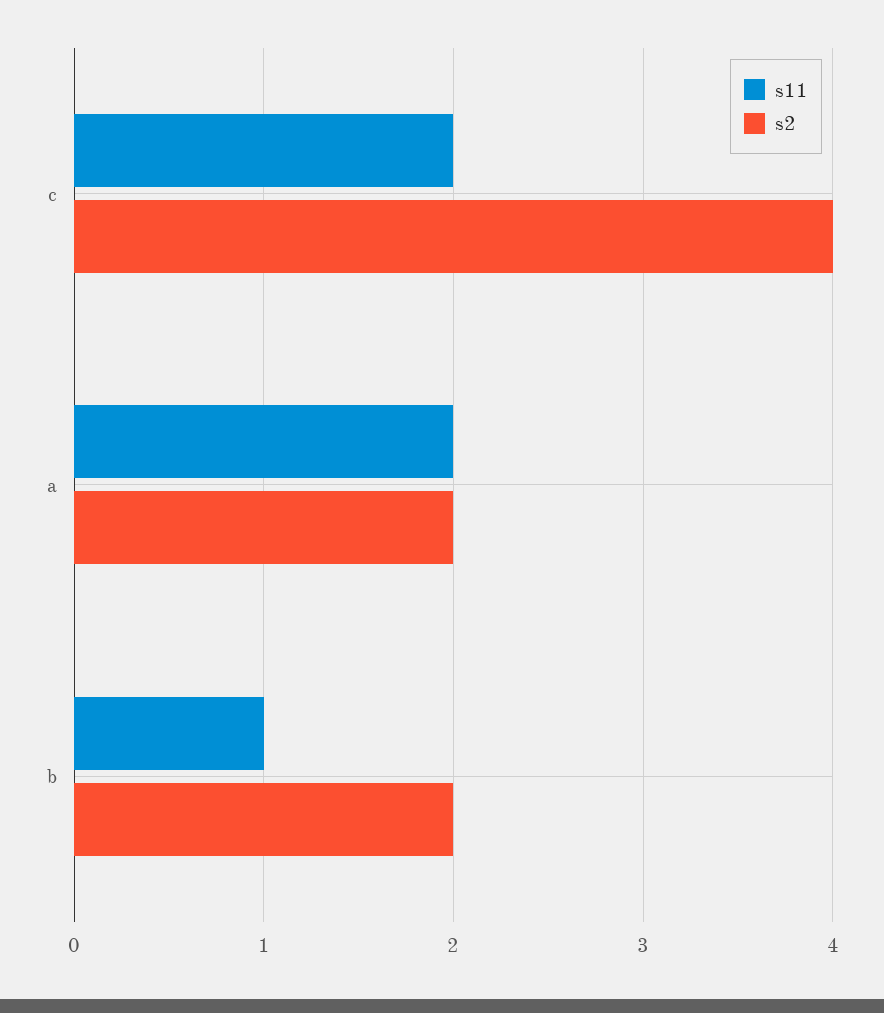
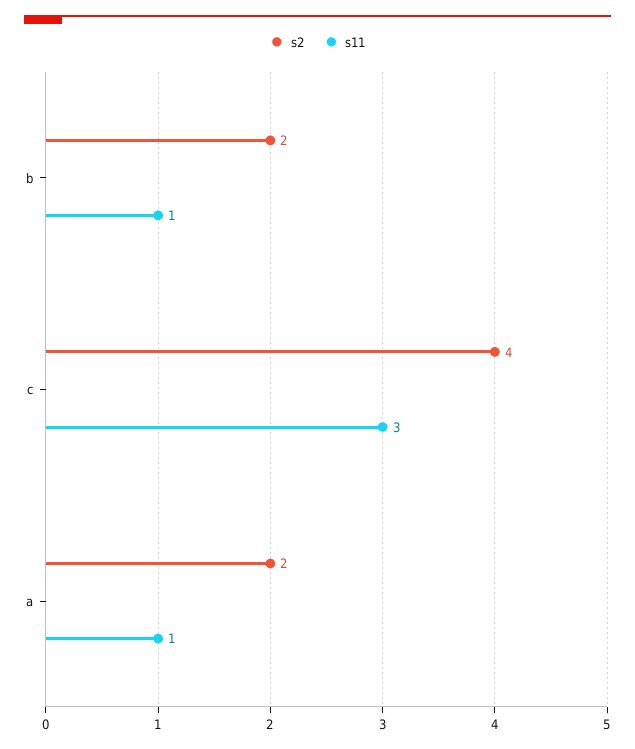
s11, c: 2 -> 3
s11, a: 2 -> 1

